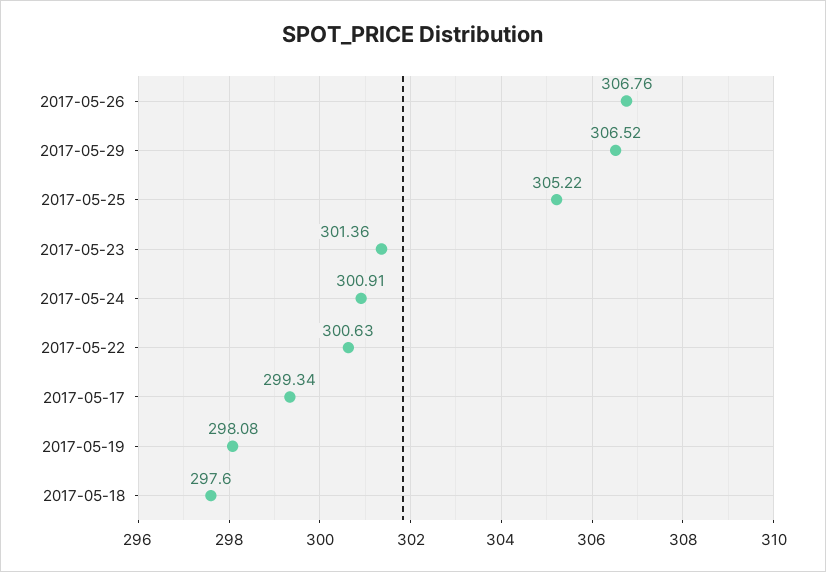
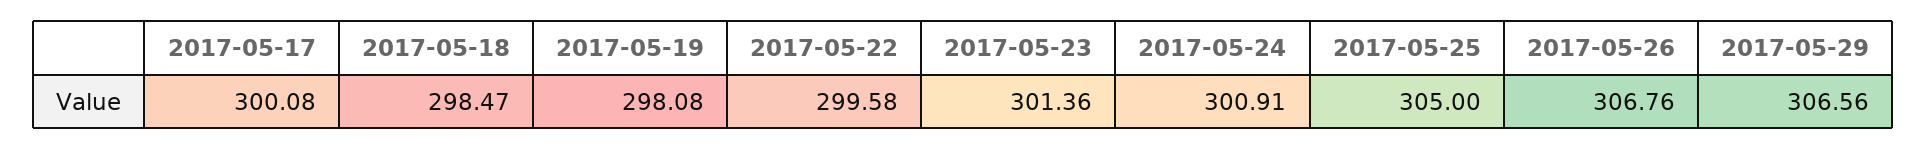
2017-05-29: 306.52 -> 306.56
2017-05-25: 305.22 -> 305
2017-05-22: 300.63 -> 299.58
2017-05-17: 299.34 -> 300.08
2017-05-18: 297.6 -> 298.47

